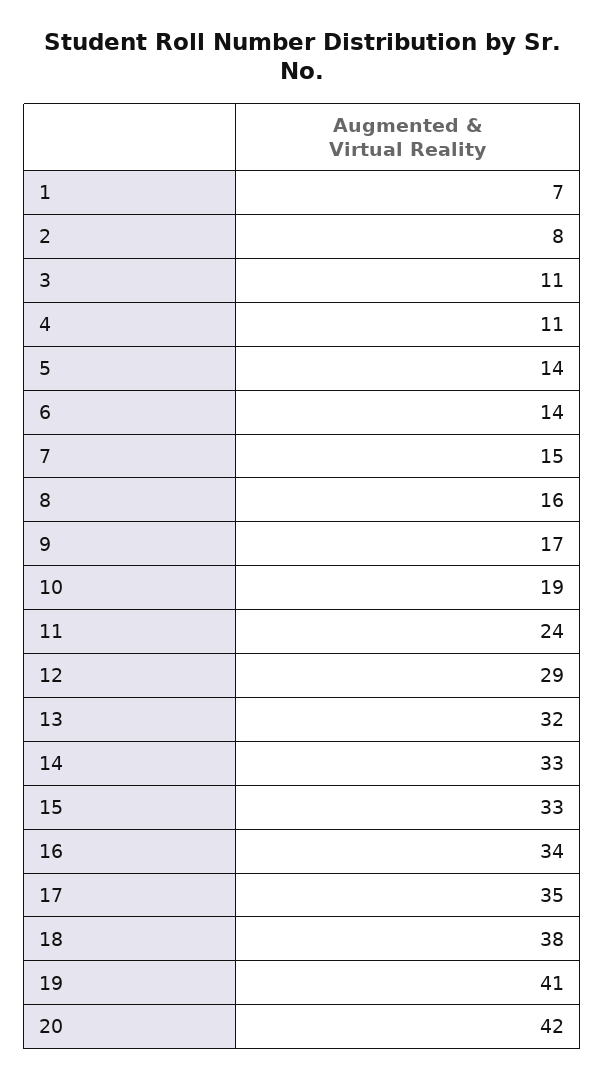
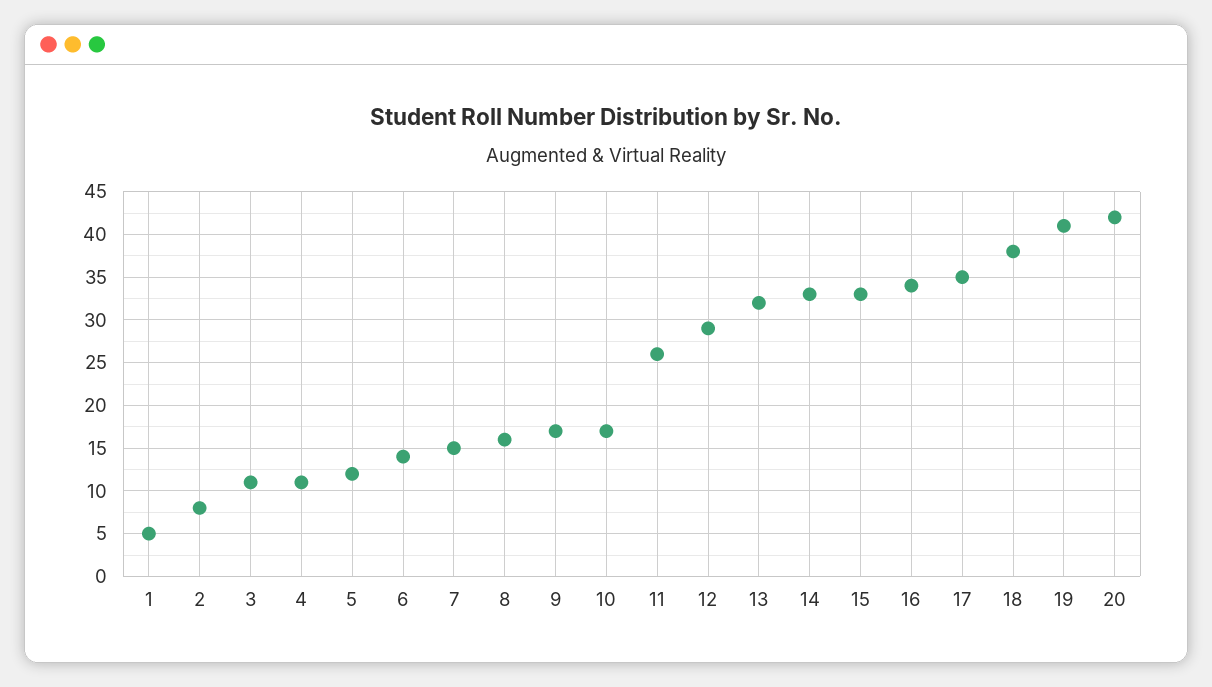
1: 7 -> 5
5: 14 -> 12
10: 19 -> 17
11: 24 -> 26

